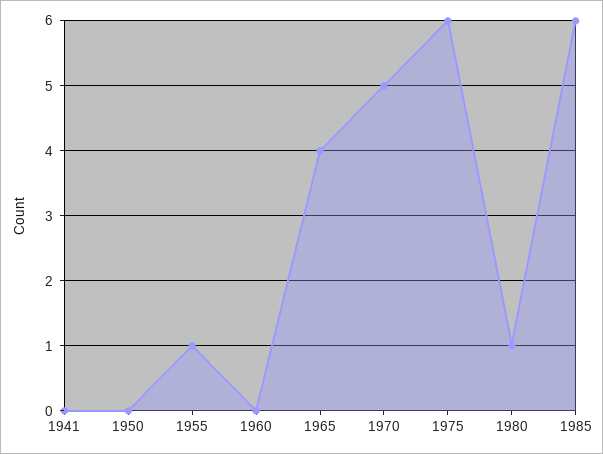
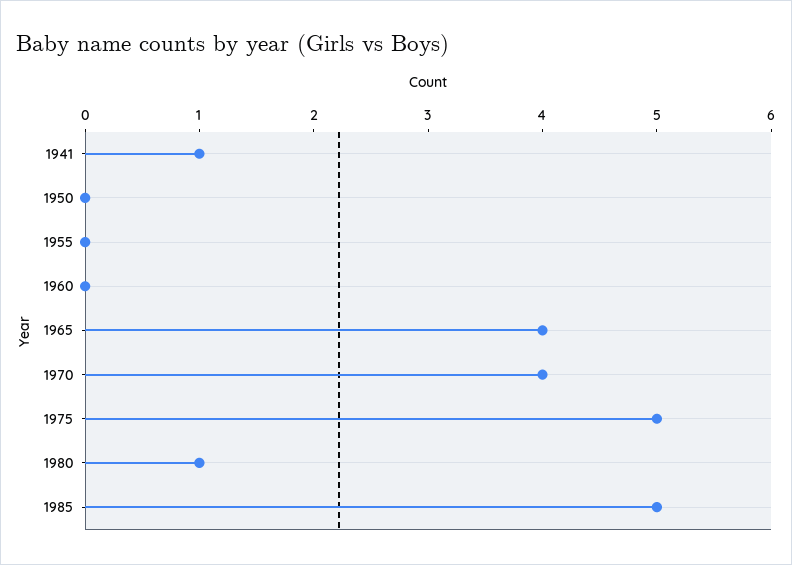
1941: 0 -> 1
1955: 1 -> 0
1970: 5 -> 4
1975: 6 -> 5
1985: 6 -> 5

